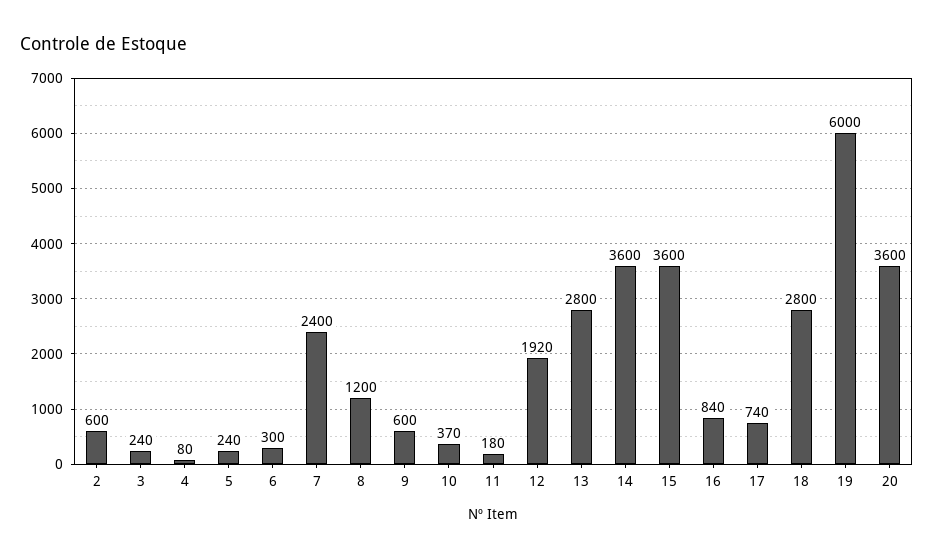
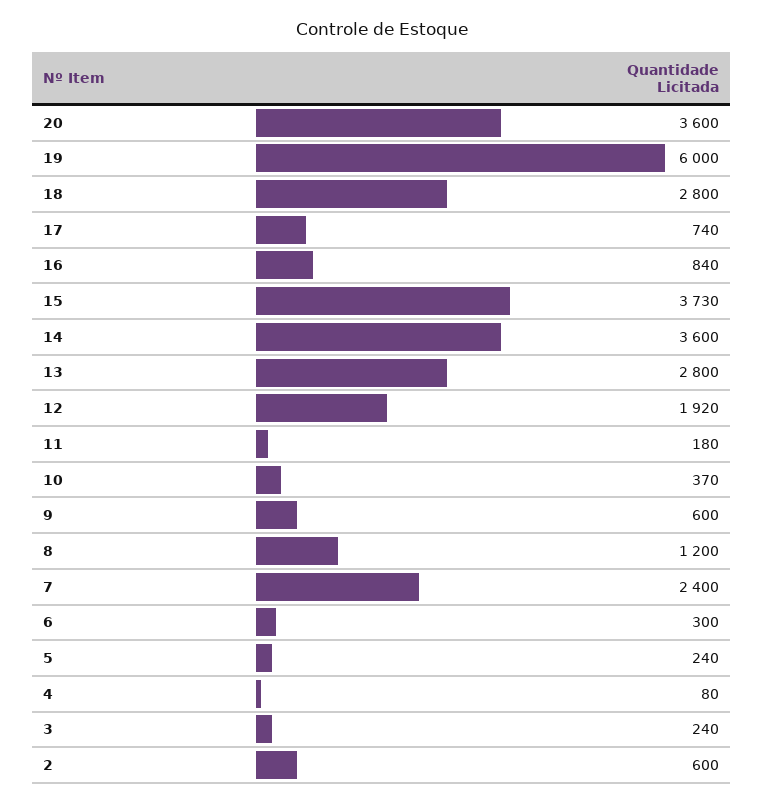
15: 3600 -> 3730

